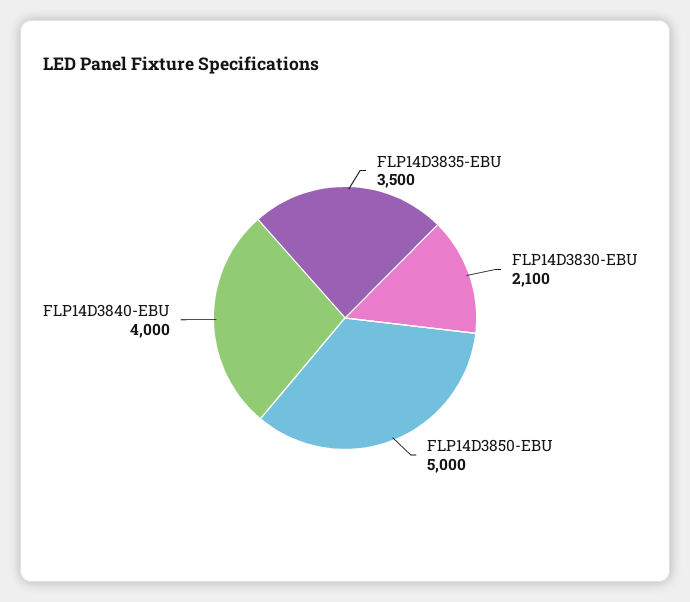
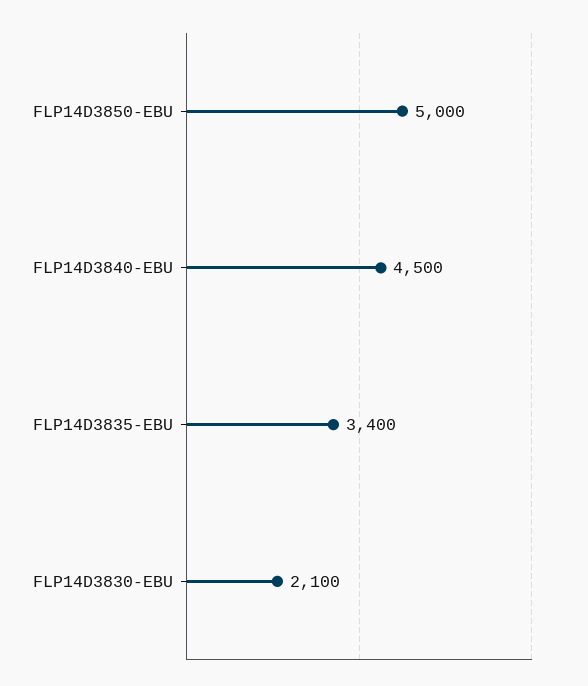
FLP14D3835-EBU: 3500 -> 3400
FLP14D3840-EBU: 4000 -> 4500

